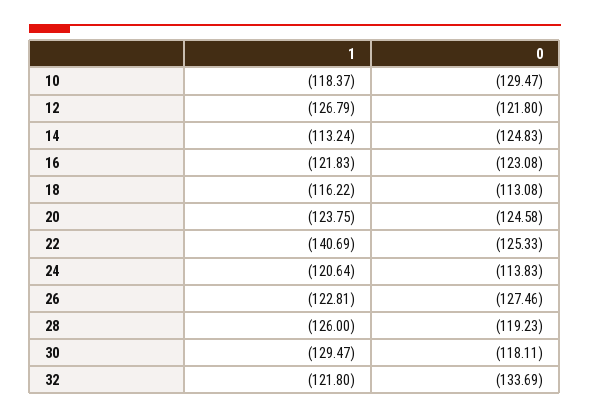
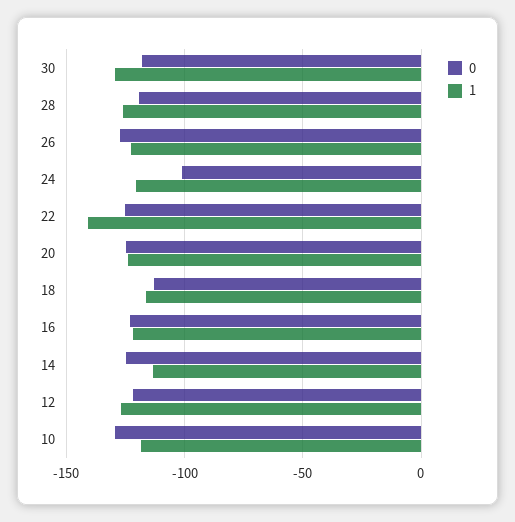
0, 24: -113.83 -> -100
1, 32: -121.8 -> none
0, 32: -133.69 -> none

